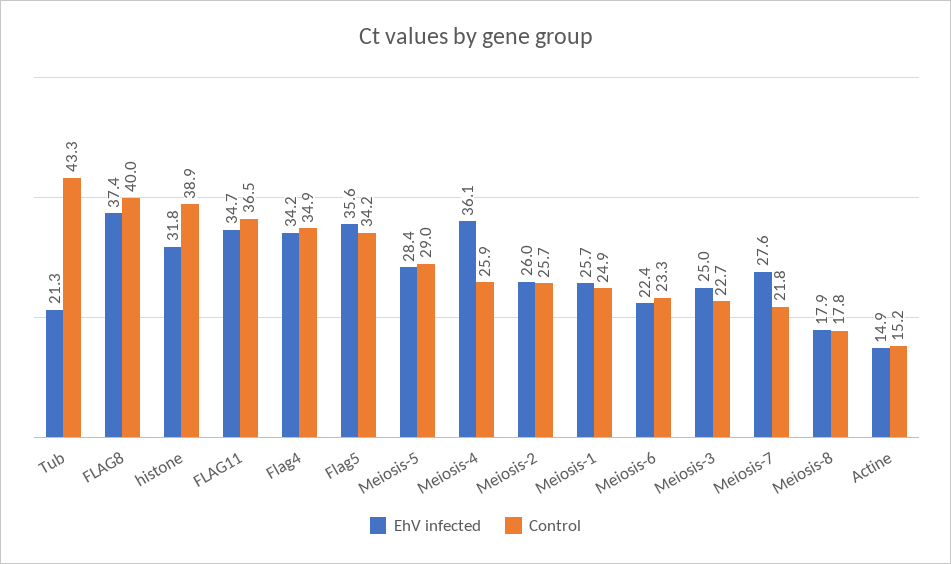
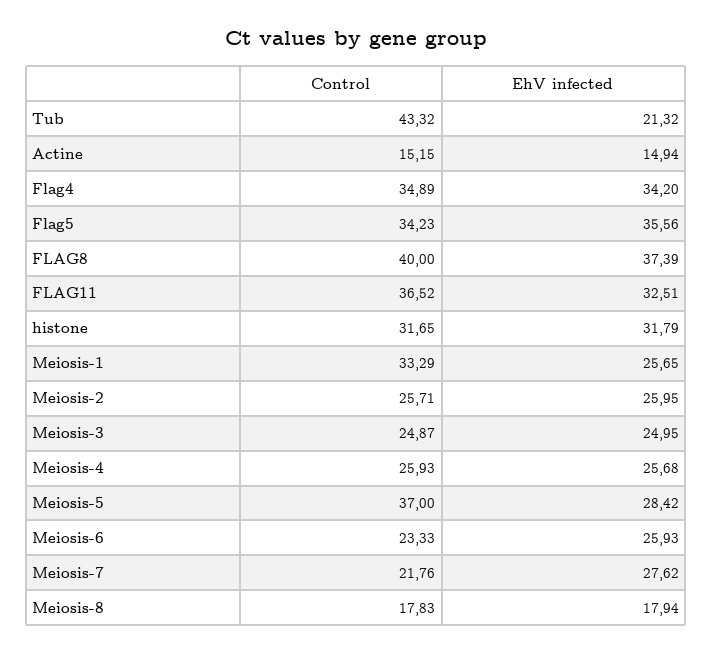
Control, histone: 38.9 -> 31.65
EhV infected, FLAG11: 34.7 -> 32.51
Control, Meiosis-5: 29 -> 37
EhV infected, Meiosis-4: 36.1 -> 25.68
Control, Meiosis-1: 24.9 -> 33.29
EhV infected, Meiosis-6: 22.4 -> 25.93
Control, Meiosis-3: 22.7 -> 24.87

